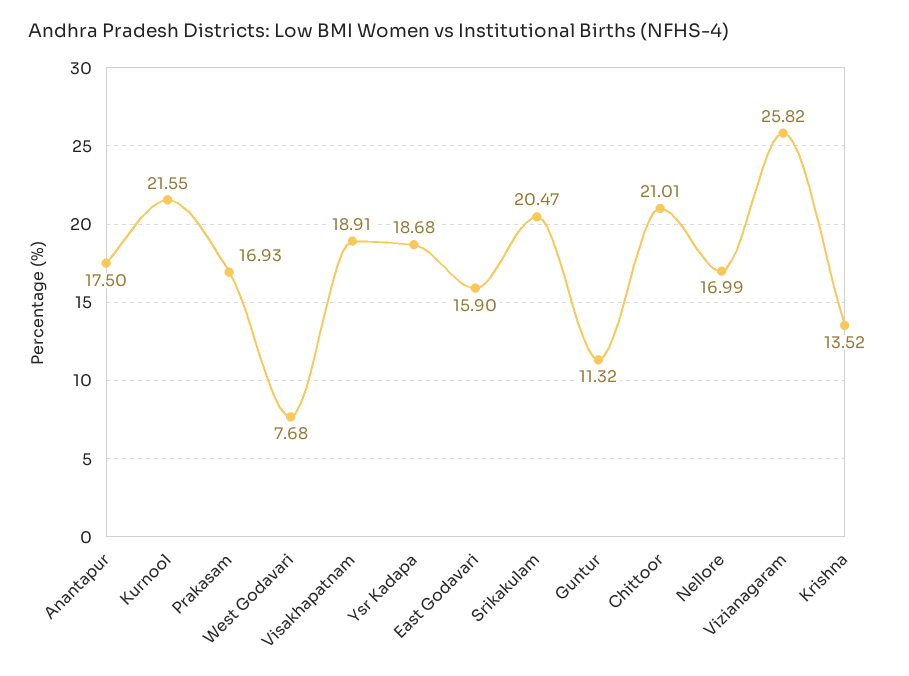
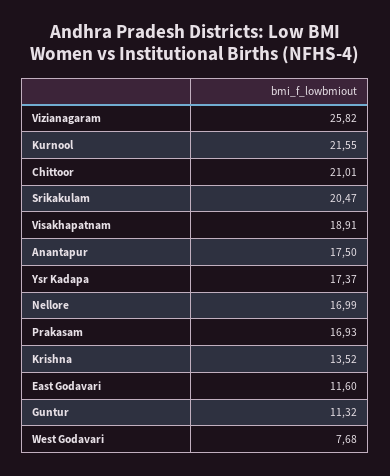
Ysr Kadapa: 18.68 -> 17.37
East Godavari: 15.9 -> 11.6

